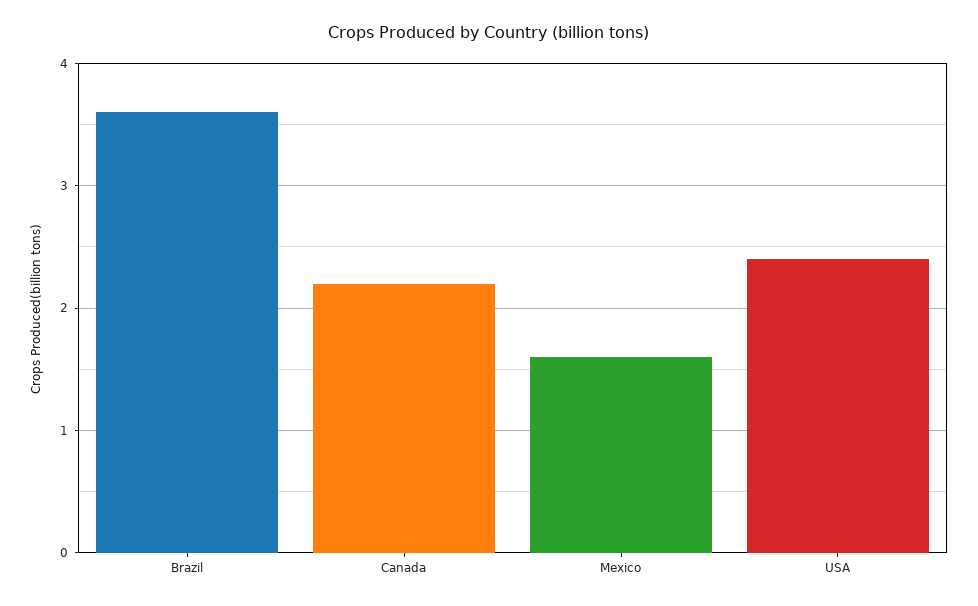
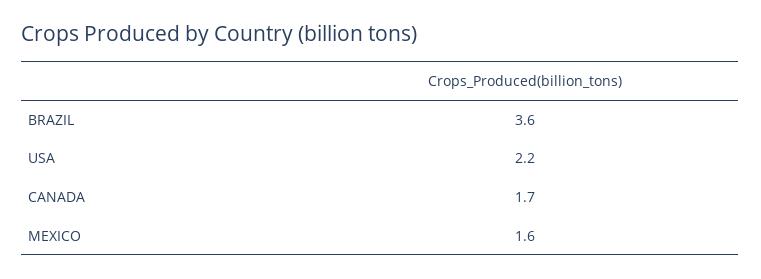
Canada: 2.2 -> 1.7
USA: 2.4 -> 2.2

